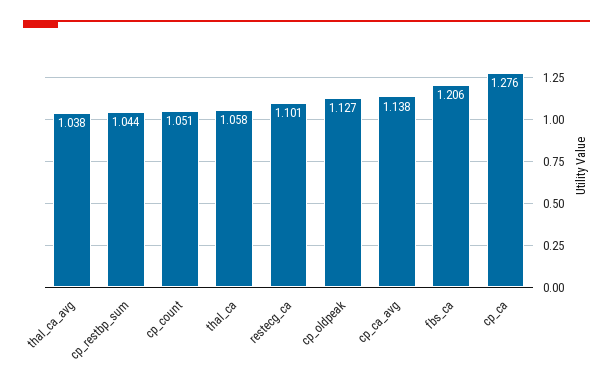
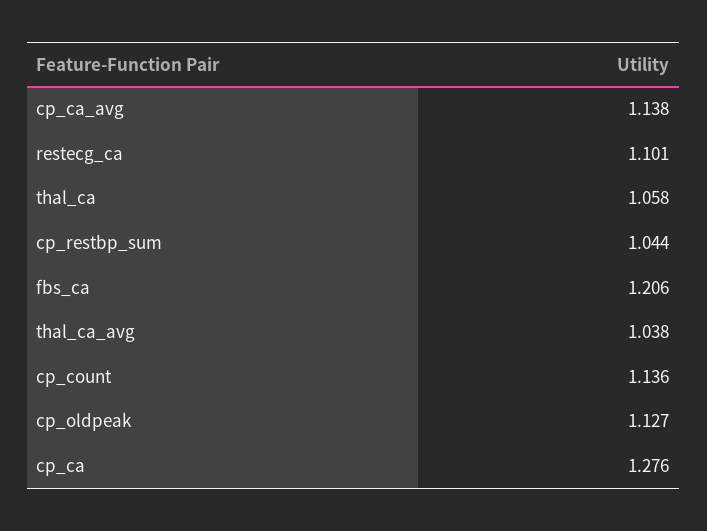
cp_count: 1.051 -> 1.136

